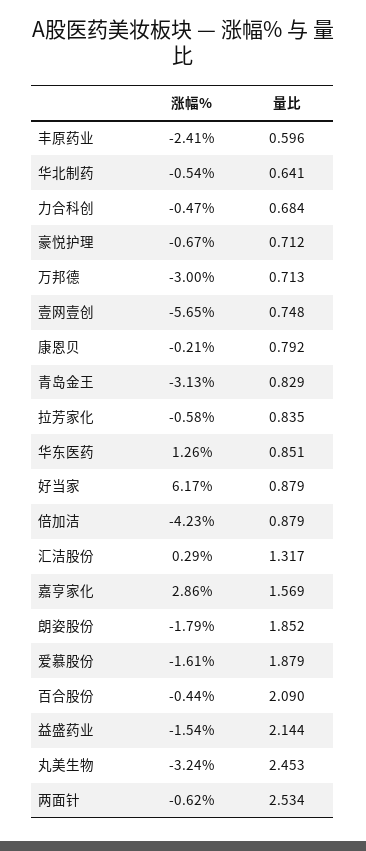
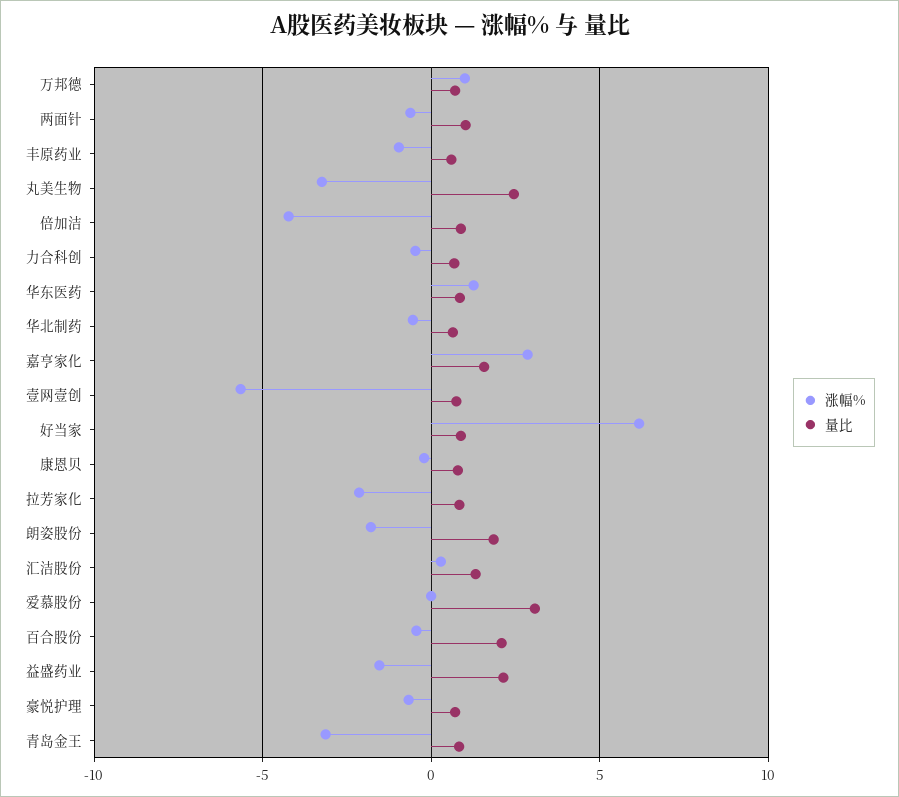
涨幅%, 丰原药业: -2.41 -> -1
涨幅%, 万邦德: -3 -> 1
涨幅%, 拉芳家化: -0.58 -> -2
涨幅%, 爱慕股份: -1.61 -> 0
量比, 爱慕股份: 1.879 -> 3
量比, 两面针: 2.534 -> 1

